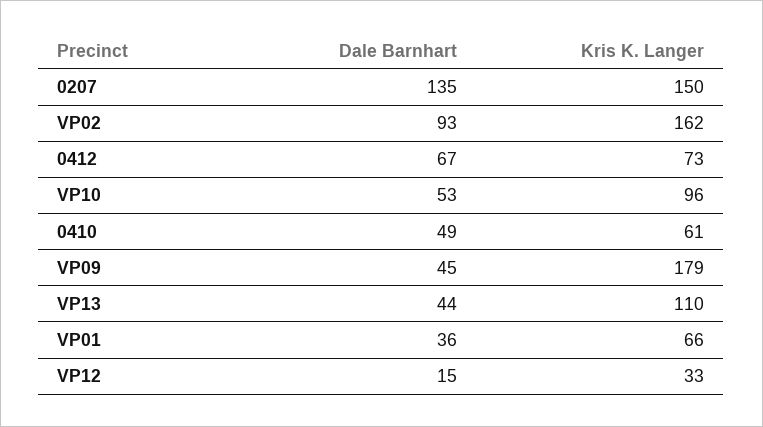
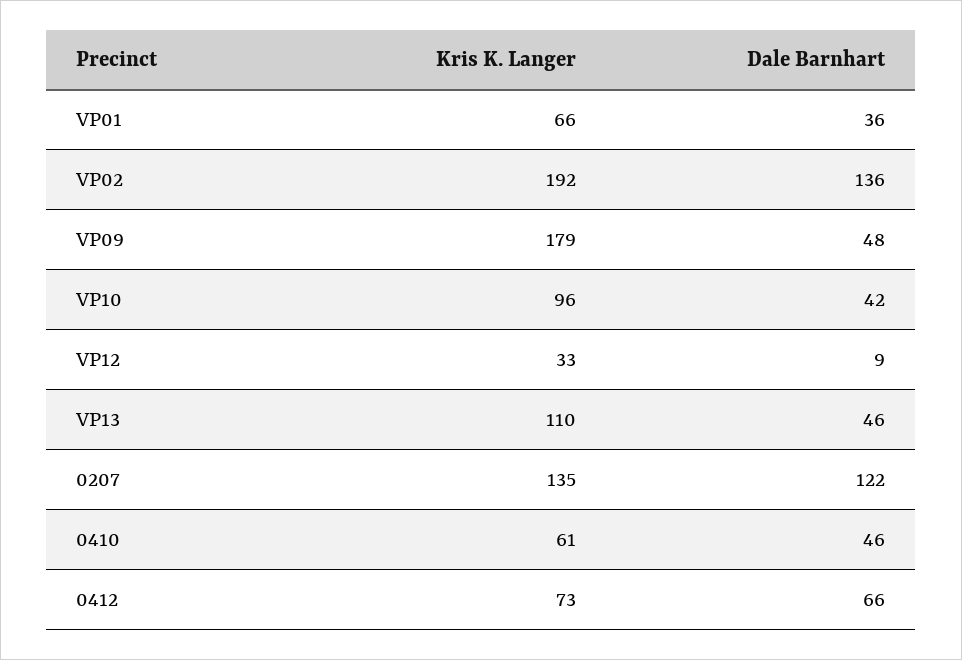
Dale Barnhart, 0207: 135 -> 122
Kris K. Langer, 0207: 150 -> 135
Dale Barnhart, VP02: 93 -> 136
Kris K. Langer, VP02: 162 -> 192
Dale Barnhart, 0412: 67 -> 66
Dale Barnhart, VP10: 53 -> 42
Dale Barnhart, 0410: 49 -> 46
Dale Barnhart, VP09: 45 -> 48
Dale Barnhart, VP13: 44 -> 46
Dale Barnhart, VP12: 15 -> 9

